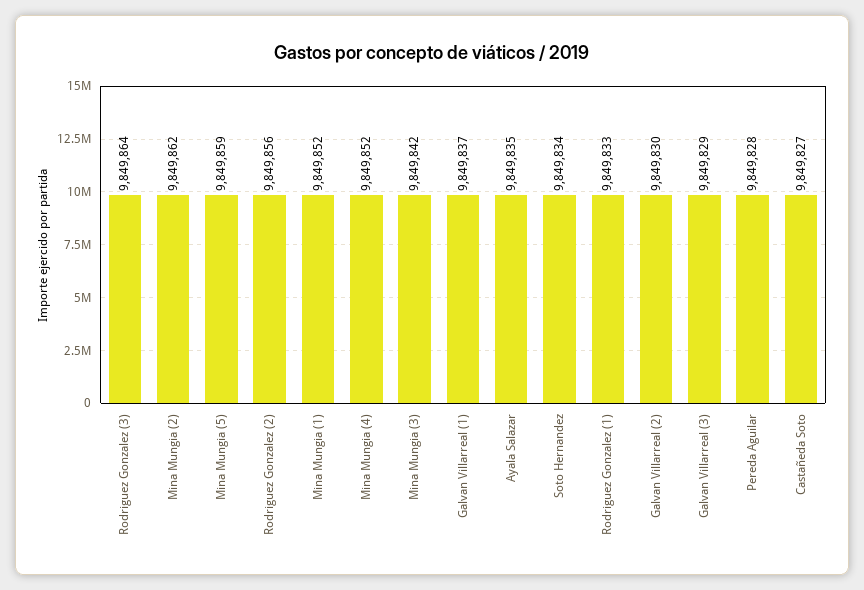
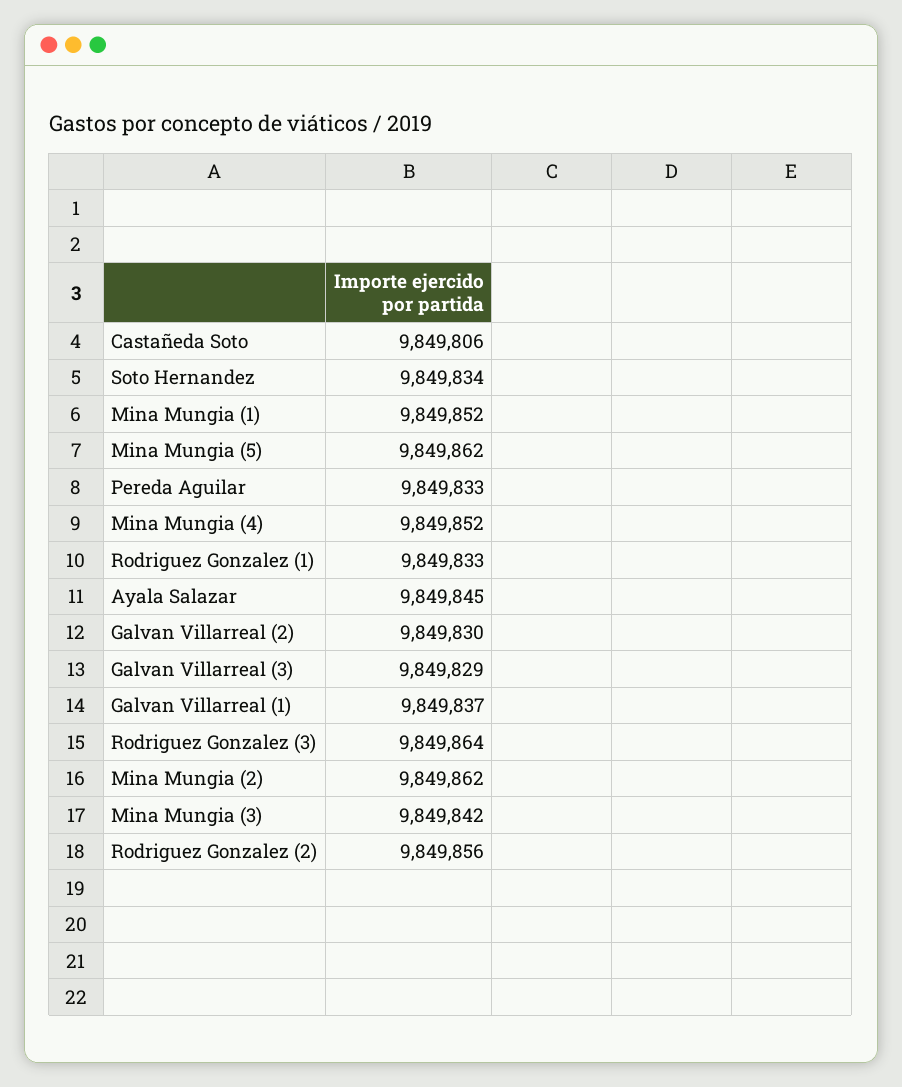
Mina Mungia (5): 9849859 -> 9849862
Ayala Salazar: 9849835 -> 9849845
Pereda Aguilar: 9849828 -> 9849833
Castañeda Soto: 9849827 -> 9849806

